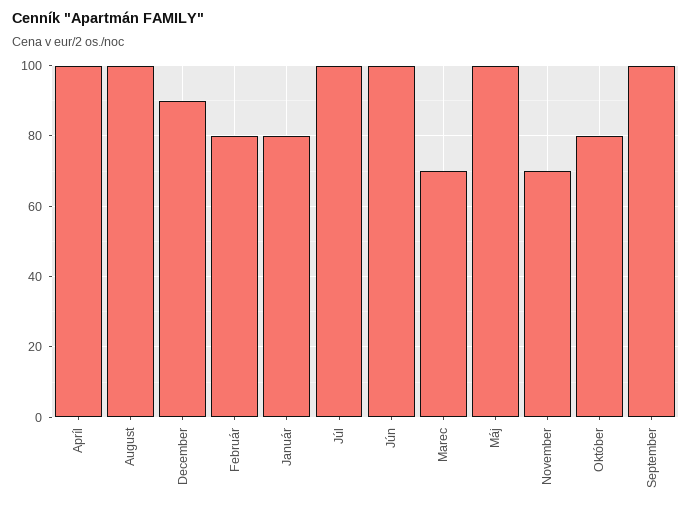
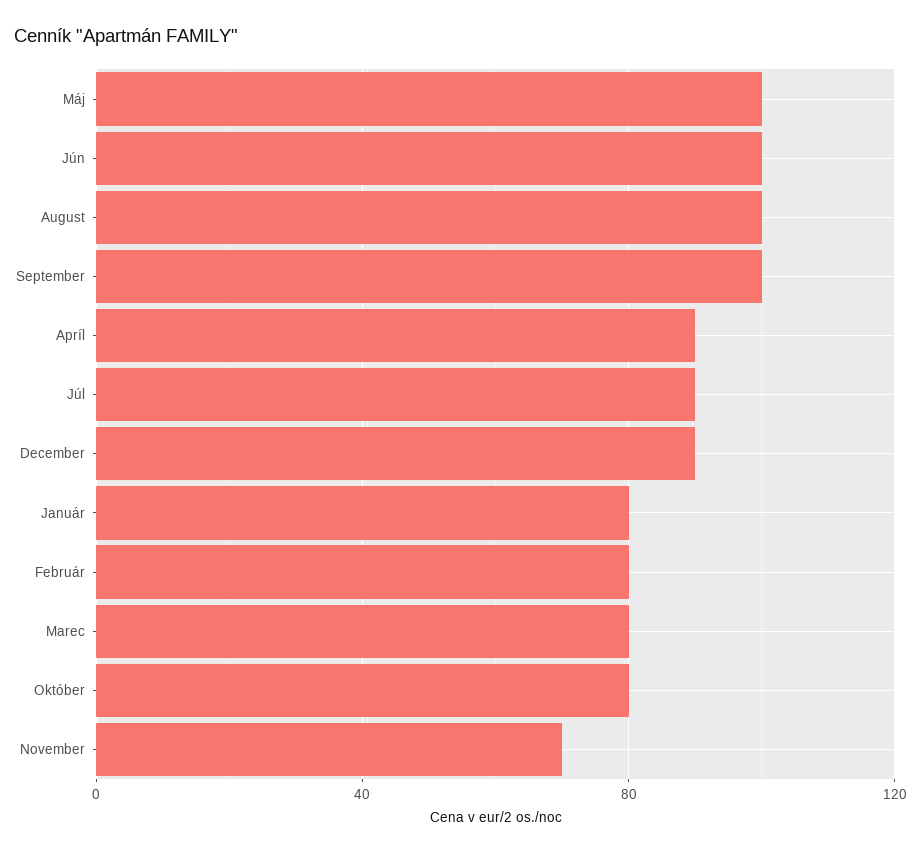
Apríl: 100 -> 90
Júl: 100 -> 90
Marec: 70 -> 80

